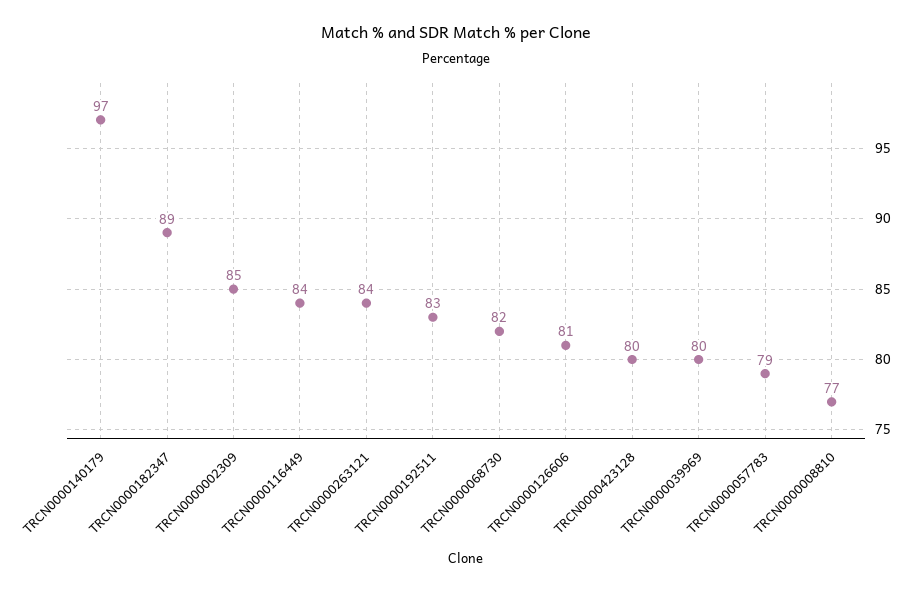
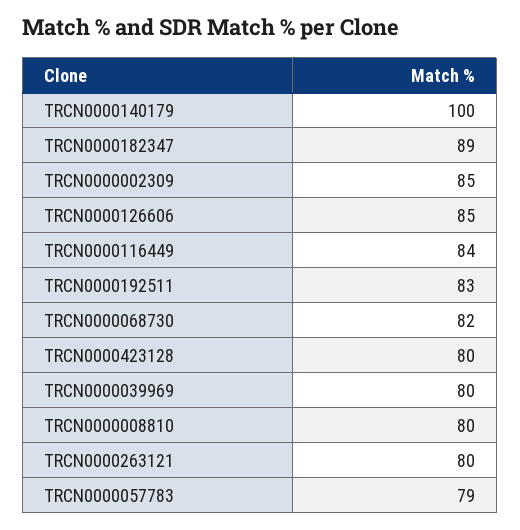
TRCN0000140179: 97 -> 100
TRCN0000263121: 84 -> 80
TRCN0000126606: 81 -> 85
TRCN0000008810: 77 -> 80

